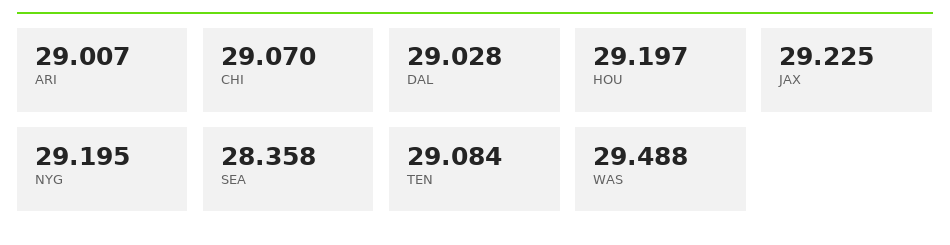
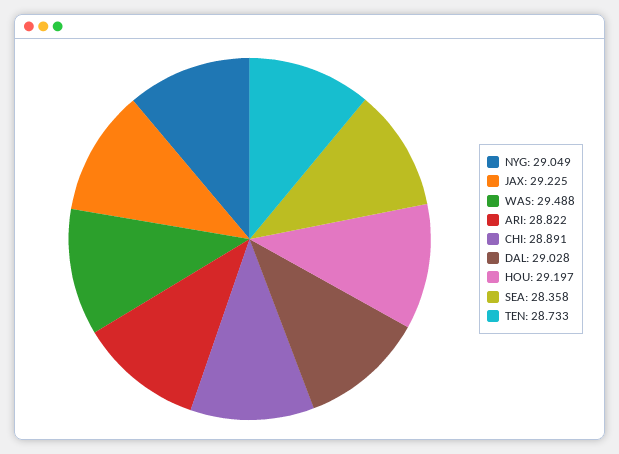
ARI: 29.007 -> 28.822
CHI: 29.07 -> 28.891
NYG: 29.195 -> 29.049
TEN: 29.084 -> 28.733

